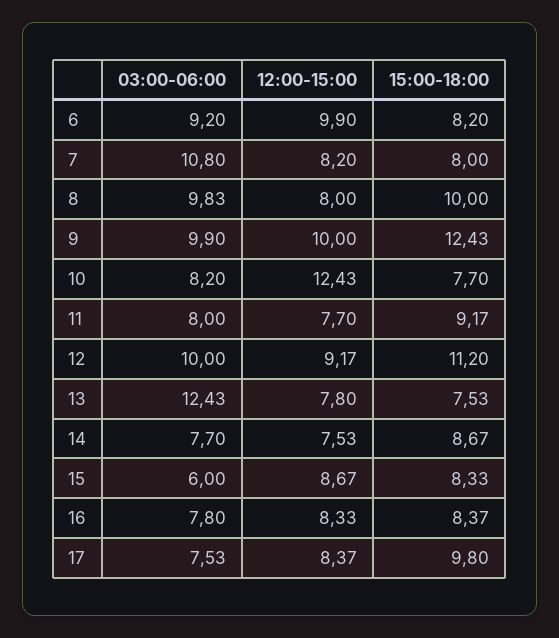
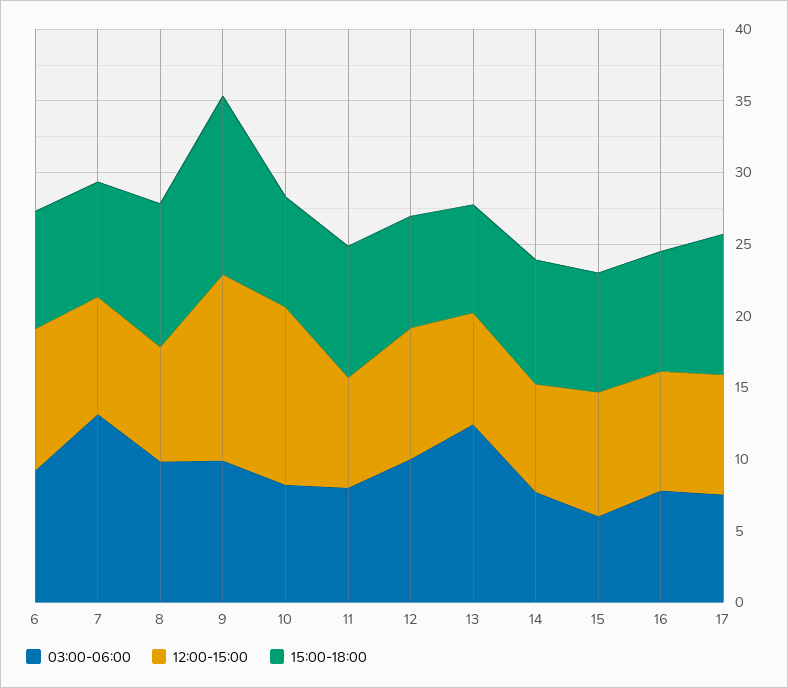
03:00-06:00, 7: 10.8 -> 13
12:00-15:00, 9: 10 -> 13
15:00-18:00, 12: 11.2 -> 8

